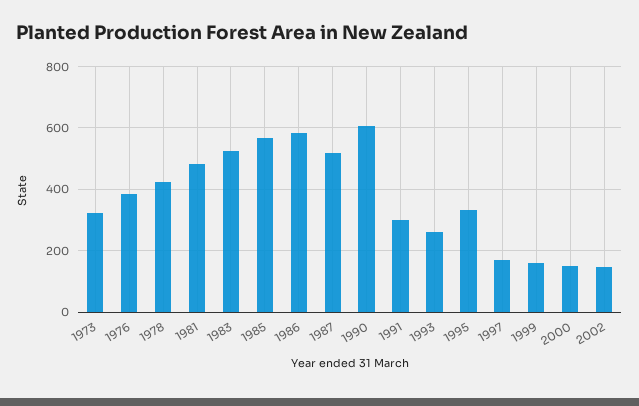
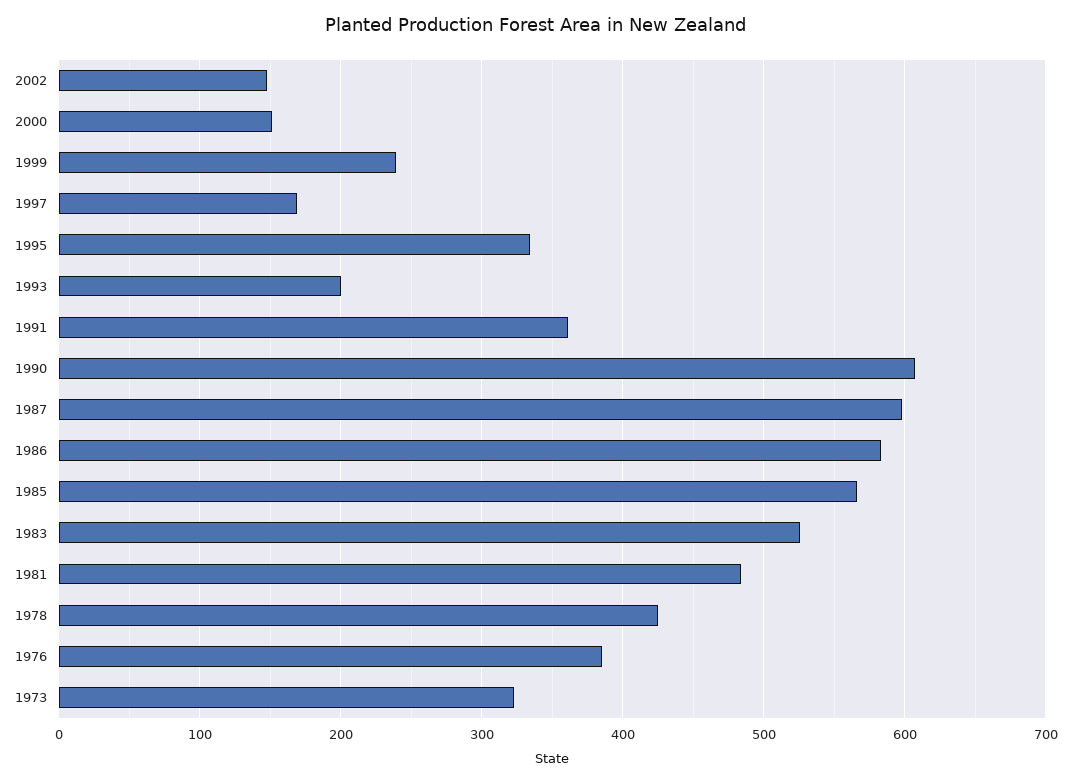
1987: 520 -> 600
1991: 300 -> 360
1993: 260 -> 200
1999: 160 -> 240

